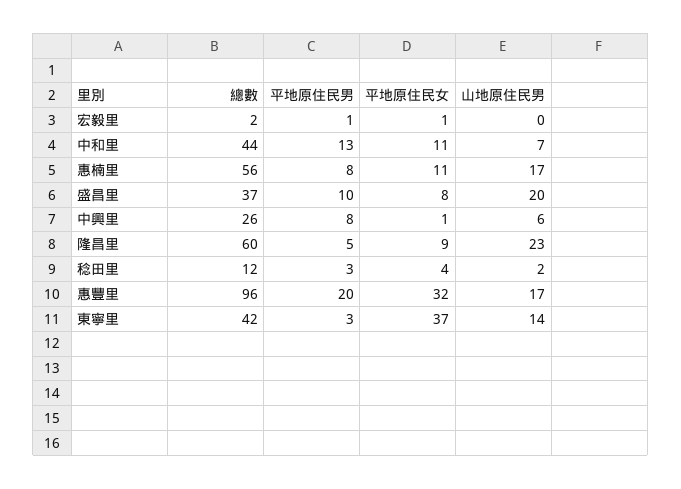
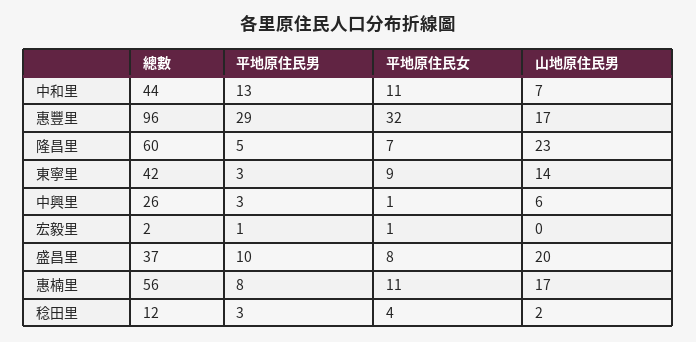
平地原住民男, 中興里: 8 -> 3
平地原住民女, 隆昌里: 9 -> 7
平地原住民男, 惠豐里: 20 -> 29
平地原住民女, 東寧里: 37 -> 9

